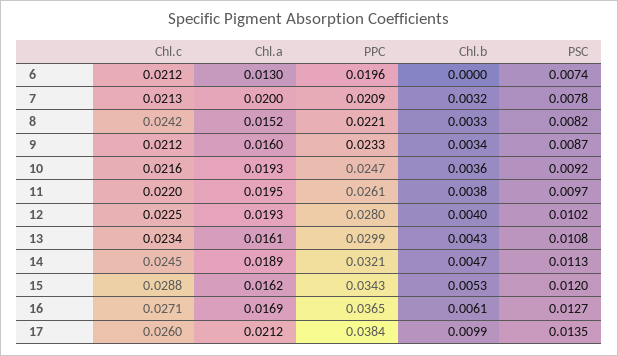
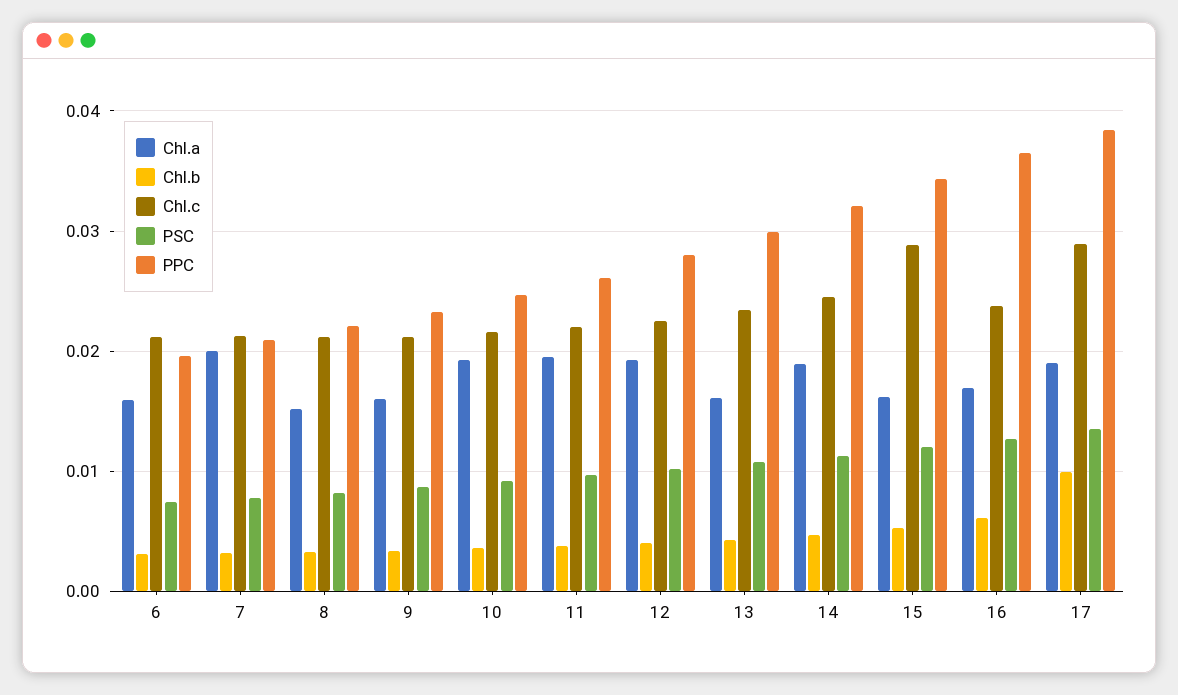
Chl.a, 6: 0.013 -> 0.016
Chl.b, 6: 0 -> 0.003
Chl.c, 8: 0.0242 -> 0.021
Chl.c, 16: 0.0271 -> 0.024
Chl.c, 17: 0.026 -> 0.029
Chl.a, 17: 0.0212 -> 0.019

